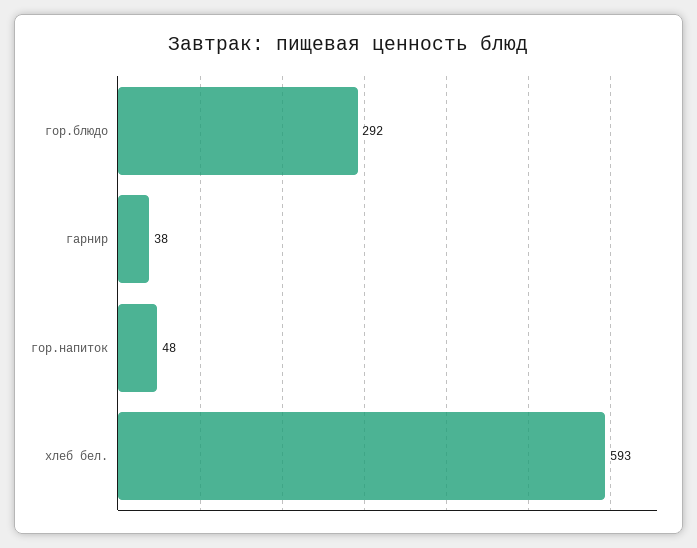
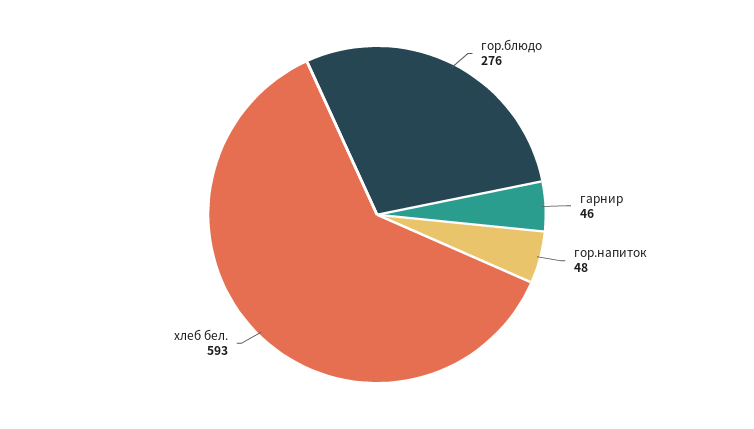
гор.блюдо: 292 -> 276
гарнир: 38 -> 46

